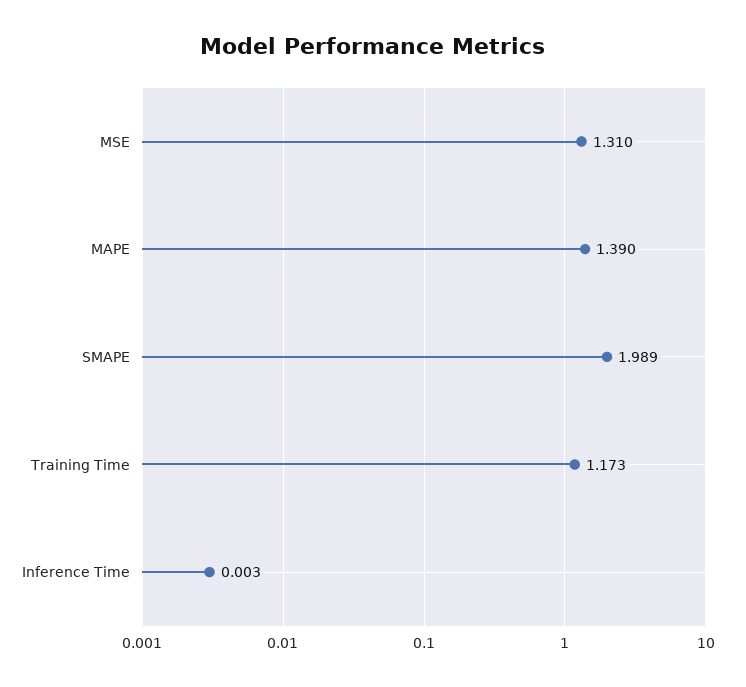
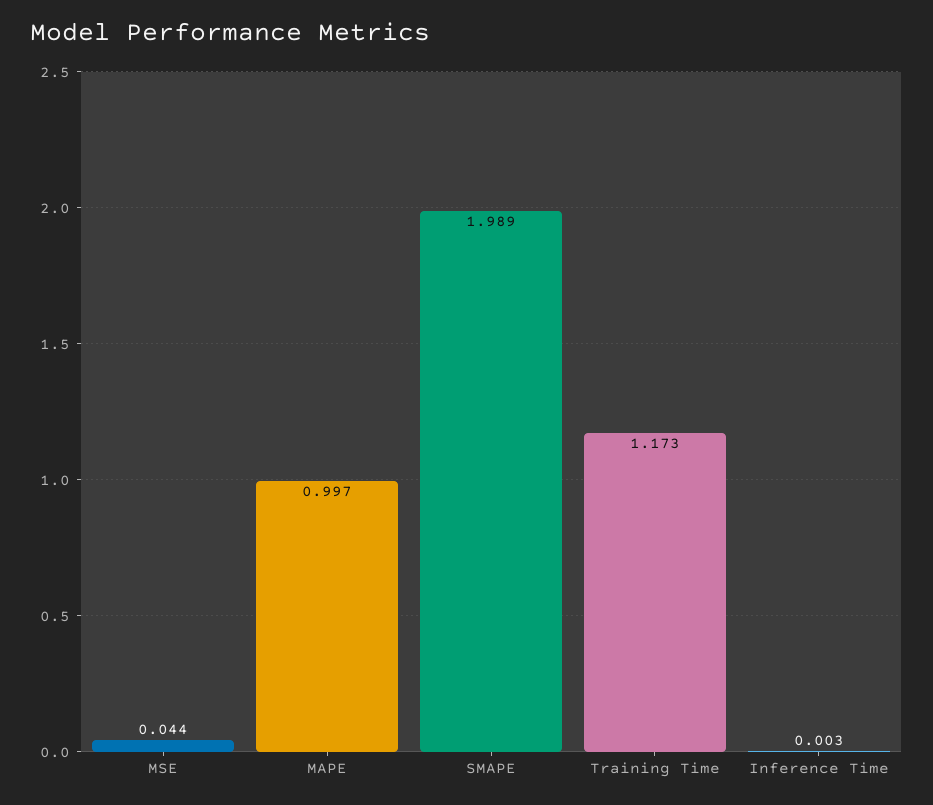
MSE: 1.31 -> 0.044
MAPE: 1.39 -> 0.997

